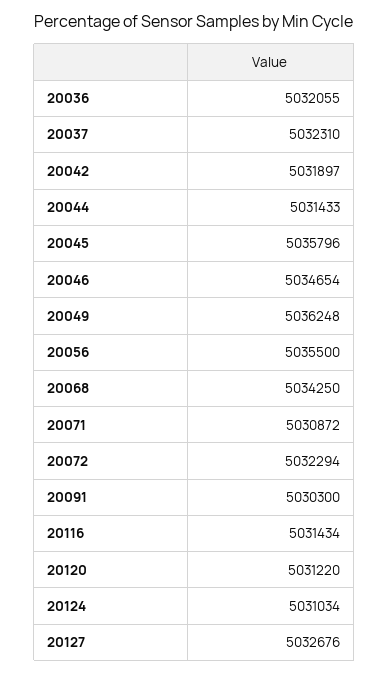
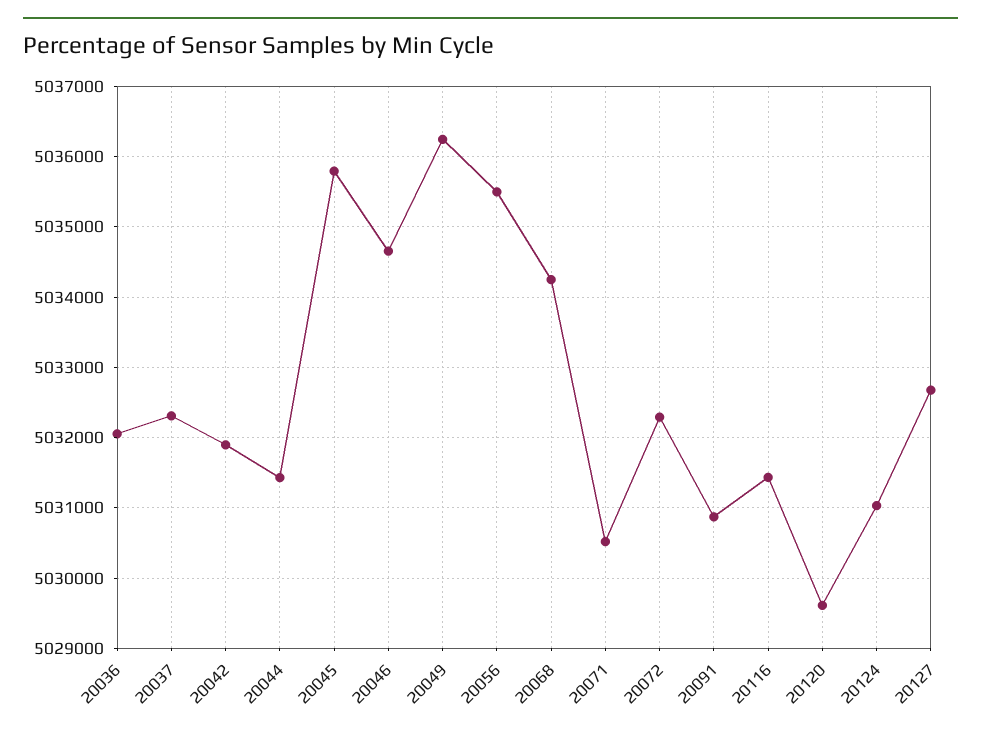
20071: 5030872 -> 5030500
20091: 5030300 -> 5030900
20120: 5031220 -> 5029600

